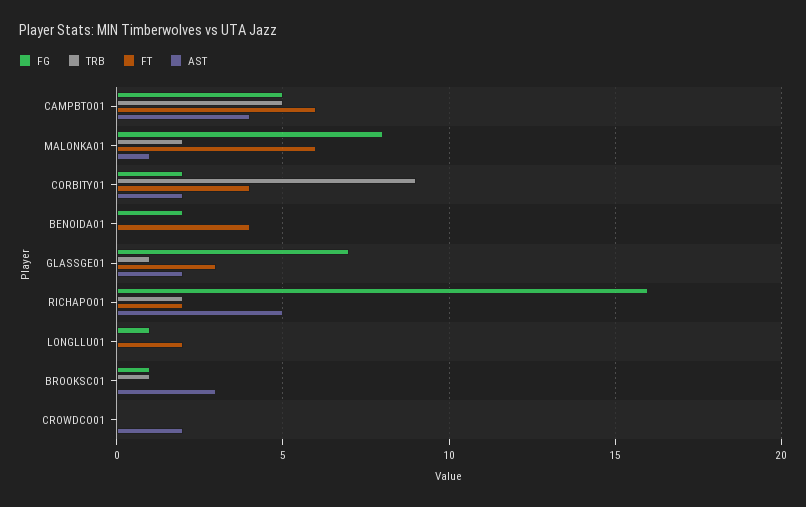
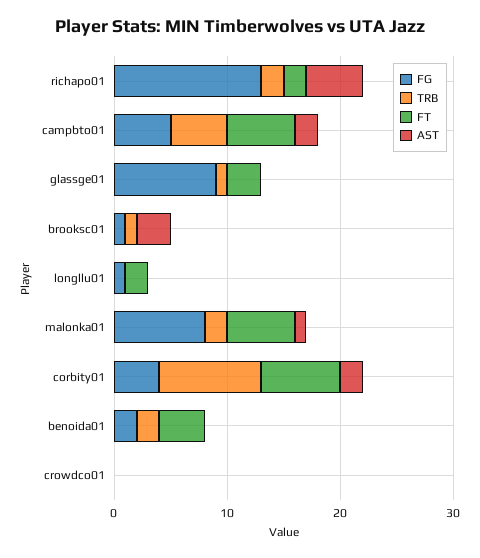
AST, CAMPBTO01: 4 -> 2
FG, CORBITY01: 2 -> 4
FT, CORBITY01: 4 -> 7
TRB, BENOIDA01: 0 -> 2
FG, GLASSGE01: 7 -> 9
AST, GLASSGE01: 2 -> 0
FG, RICHAPO01: 16 -> 13
AST, CROWDCO01: 2 -> 0

